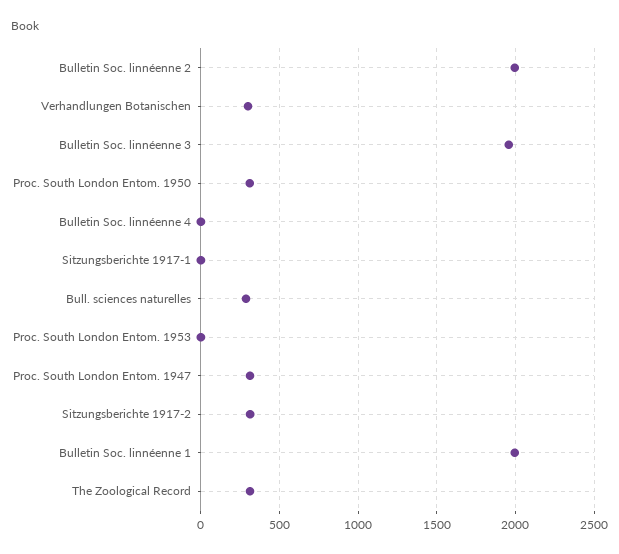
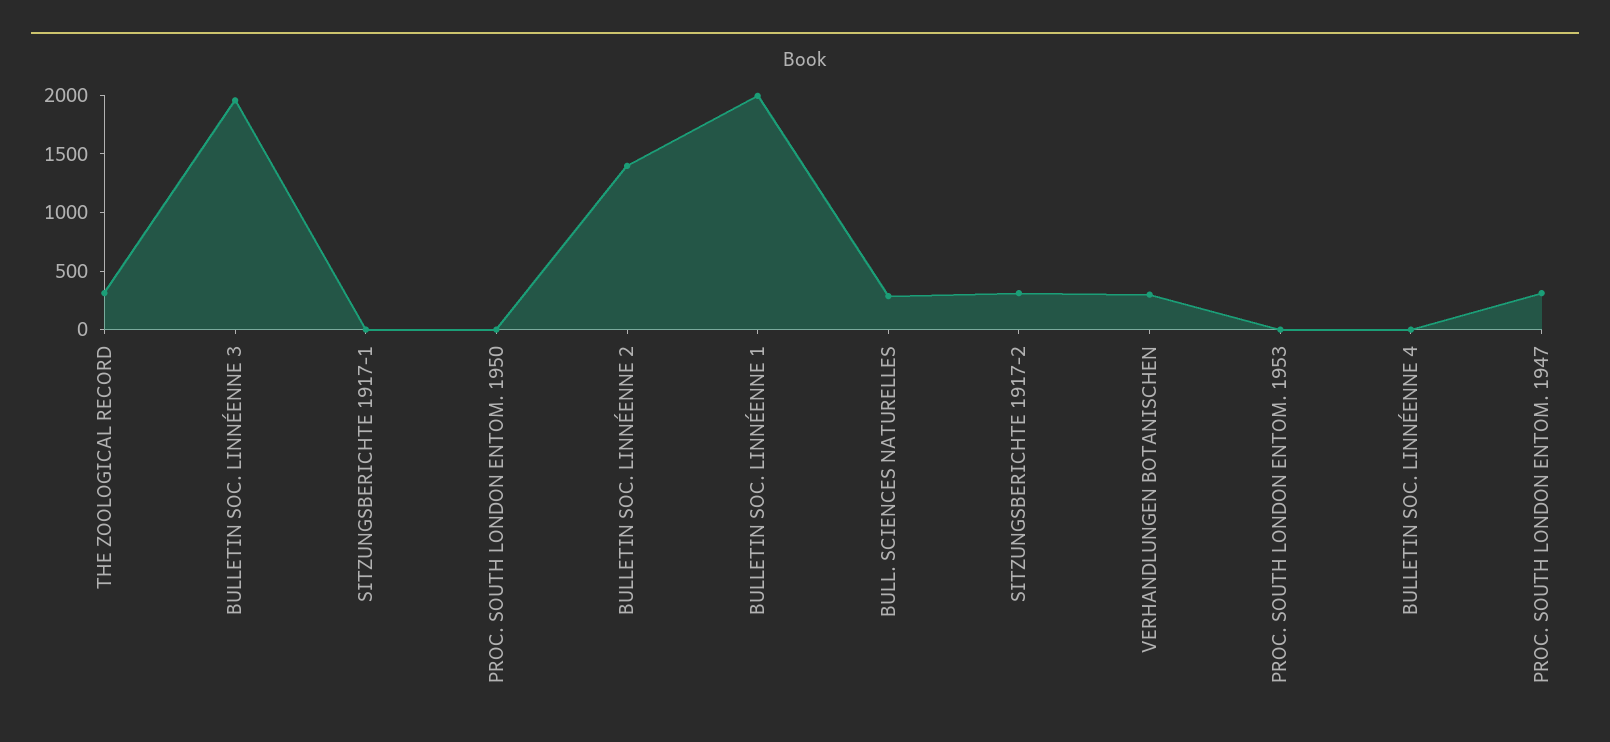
Bulletin Soc. linnéenne 2: 2000 -> 1400
Proc. South London Entom. 1950: 300 -> 0

